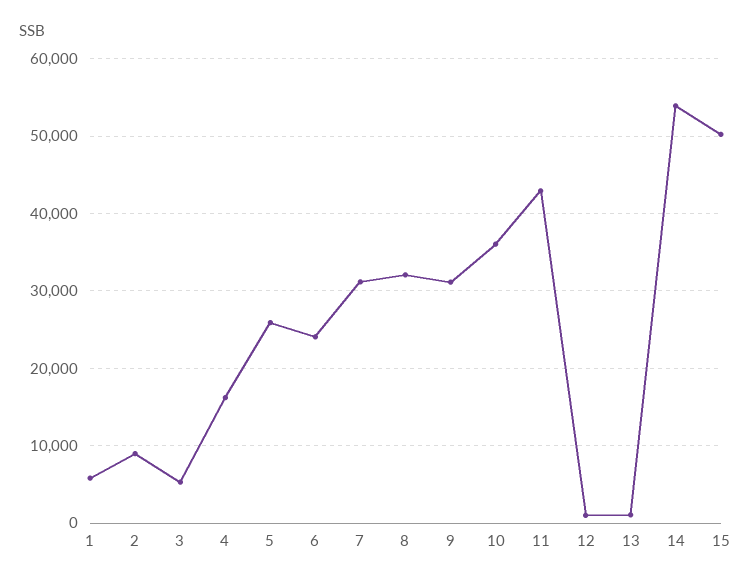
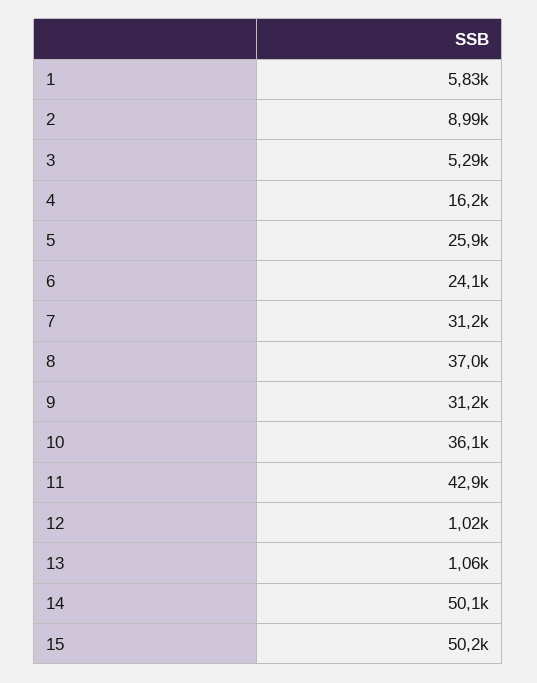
8: 32000 -> 37000
14: 54000 -> 50100

